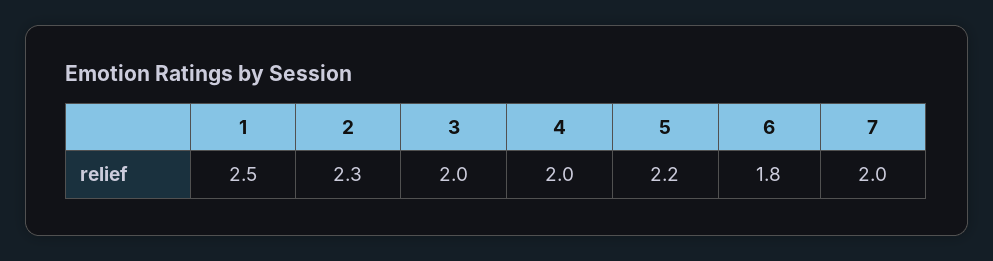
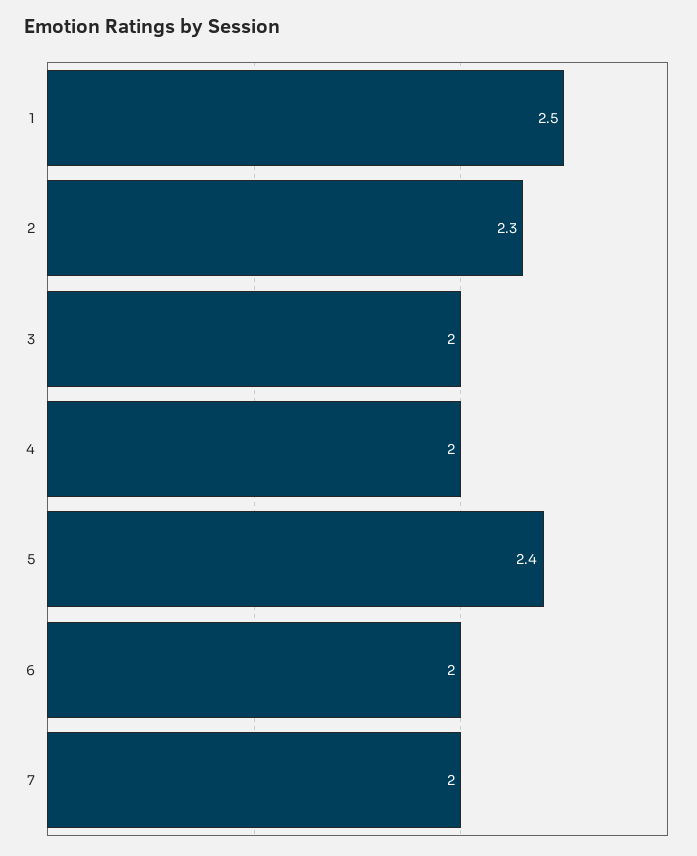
5: 2.2 -> 2.4
6: 1.8 -> 2

